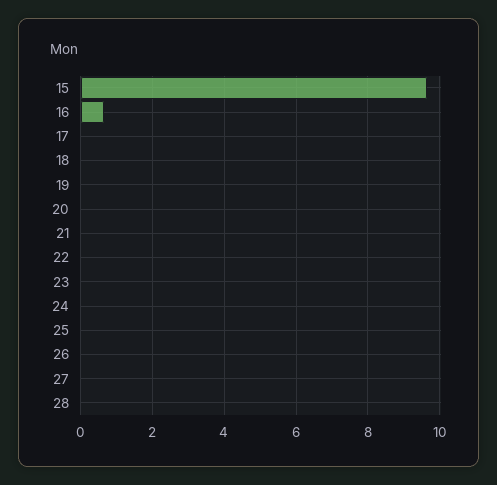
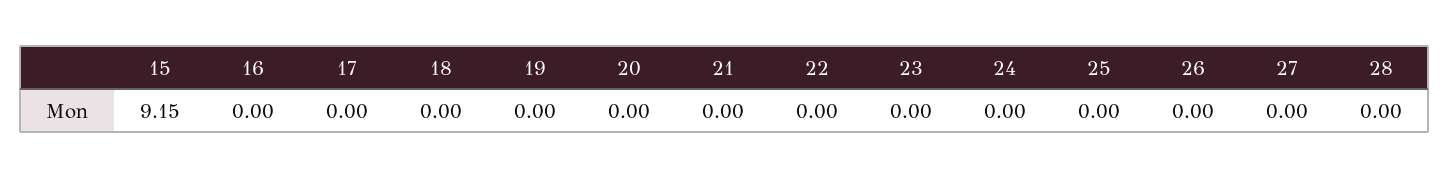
15: 9.6 -> 9.15
16: 0.6 -> 0

